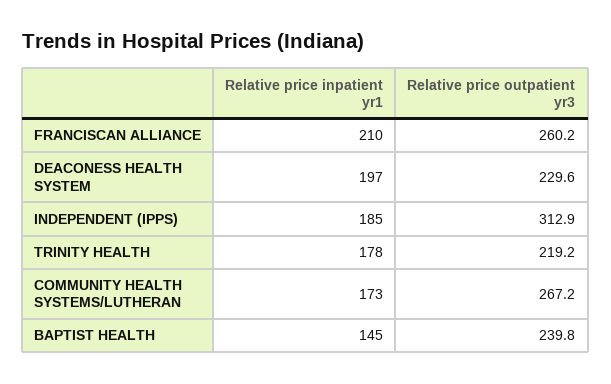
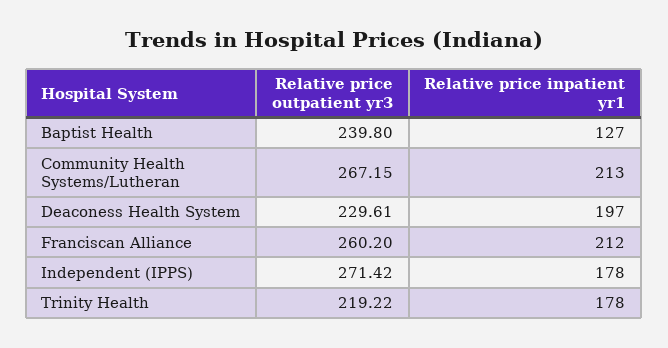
Relative price inpatient yr1, FRANCISCAN ALLIANCE: 210 -> 212
Relative price inpatient yr1, INDEPENDENT (IPPS): 185 -> 178
Relative price outpatient yr3, INDEPENDENT (IPPS): 312.9 -> 271.42
Relative price inpatient yr1, COMMUNITY HEALTH SYSTEMS/LUTHERAN: 173 -> 213
Relative price inpatient yr1, BAPTIST HEALTH: 145 -> 127

